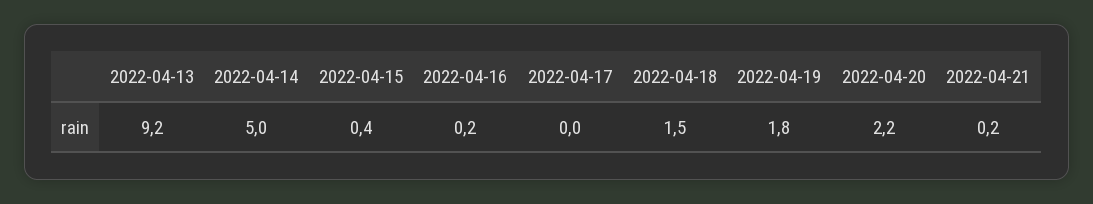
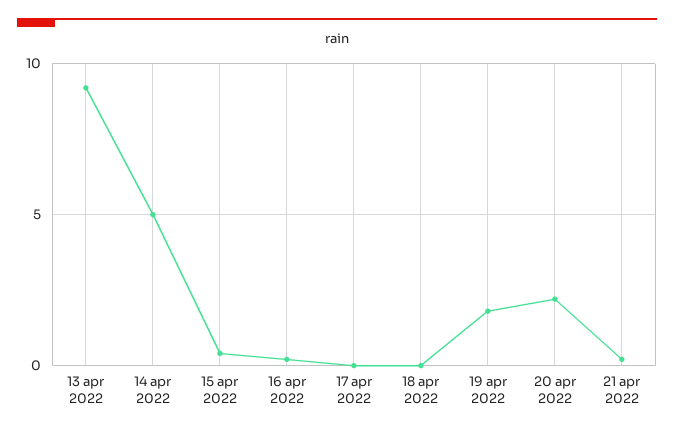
2022-04-18: 1.5 -> 0

